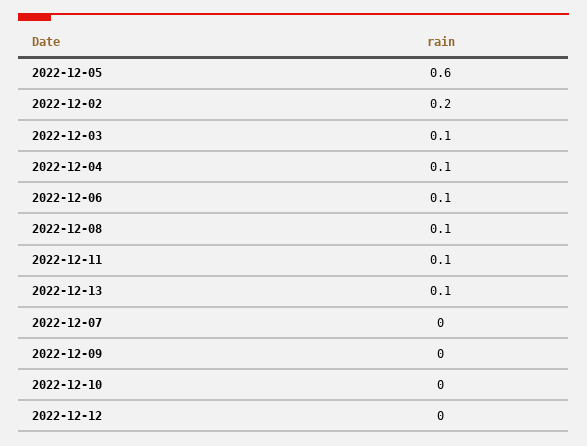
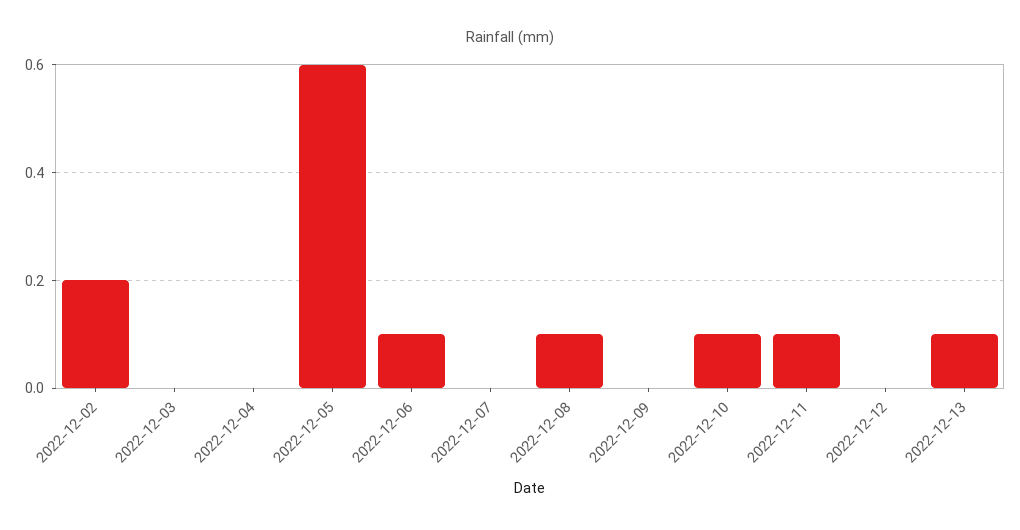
2022-12-03: 0.1 -> 0
2022-12-04: 0.1 -> 0
2022-12-10: 0 -> 0.1

